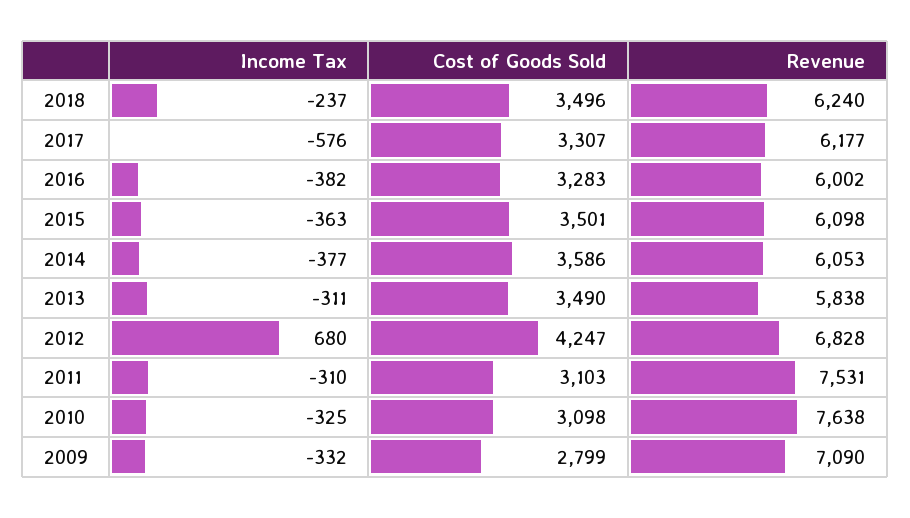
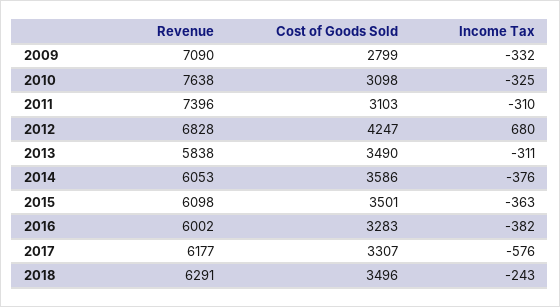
Income Tax, 2018: -237 -> -243
Revenue, 2018: 6240 -> 6291
Income Tax, 2014: -377 -> -376
Revenue, 2011: 7531 -> 7396

